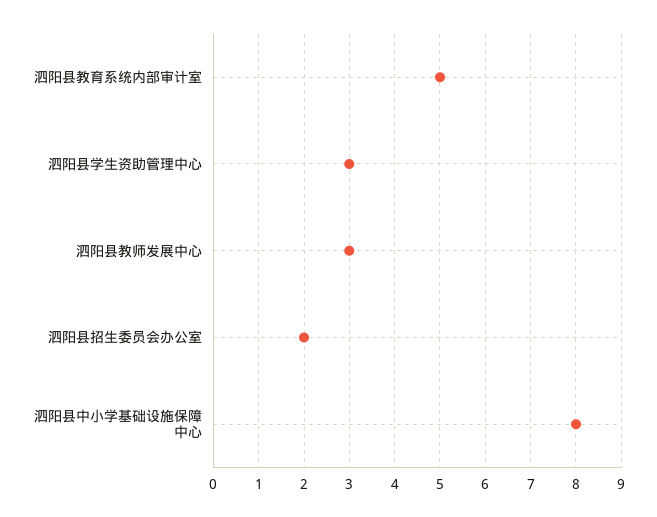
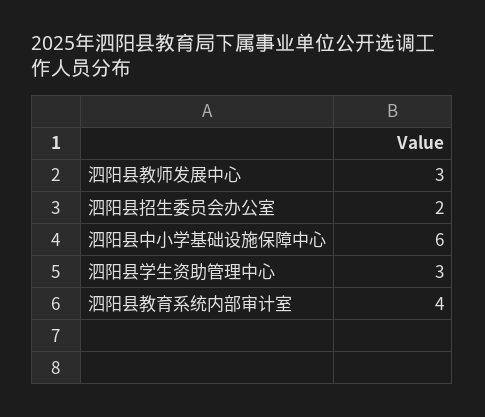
泗阳县教育系统内部审计室: 5 -> 4
泗阳县中小学基础设施保障中心: 8 -> 6

